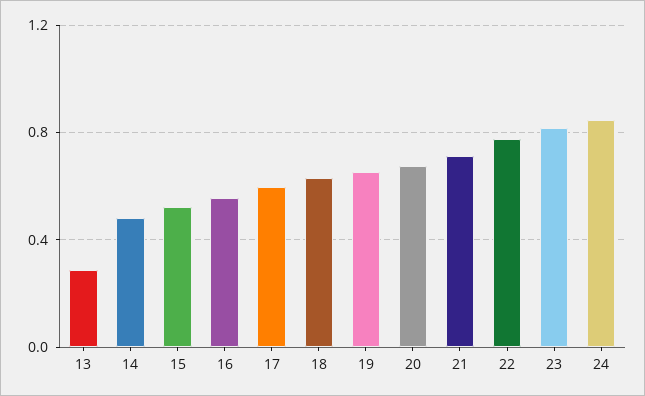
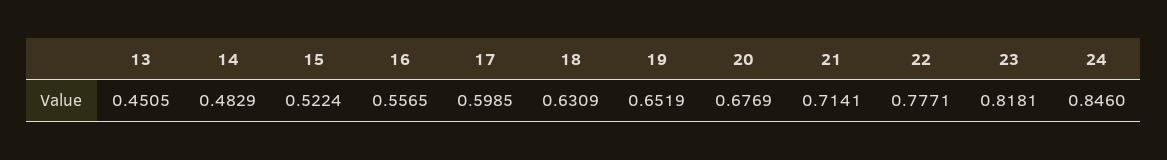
13: 0.3 -> 0.4505

